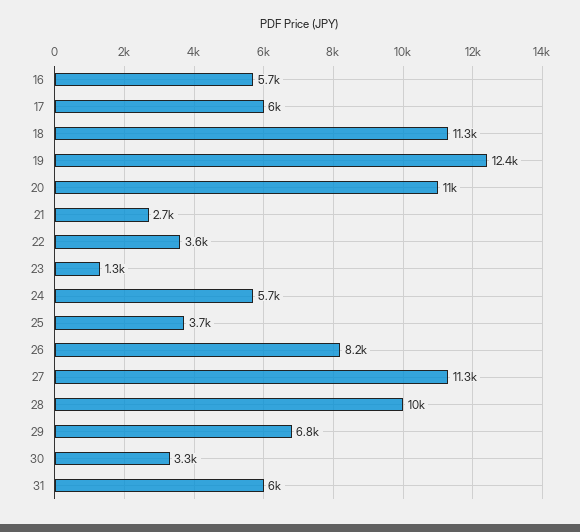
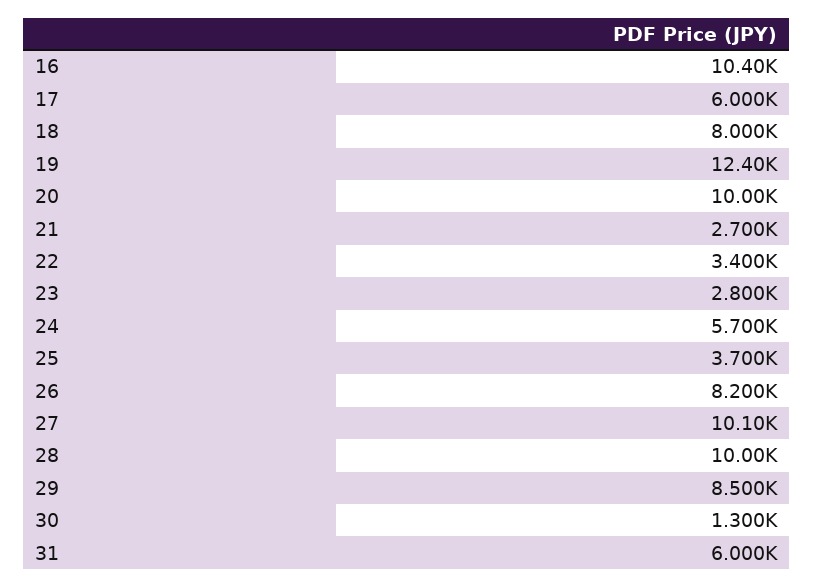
16: 5700 -> 10400
18: 11300 -> 8000
20: 11000 -> 10000
22: 3600 -> 3400
23: 1300 -> 2800
27: 11300 -> 10100
29: 6800 -> 8500
30: 3300 -> 1300

